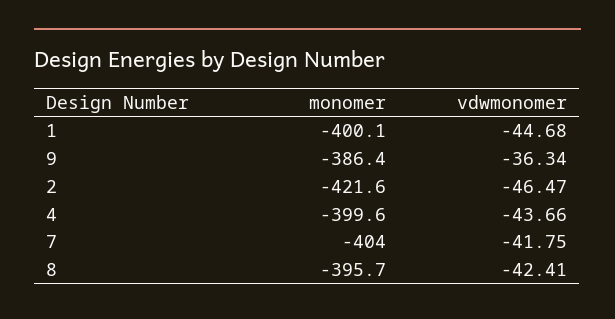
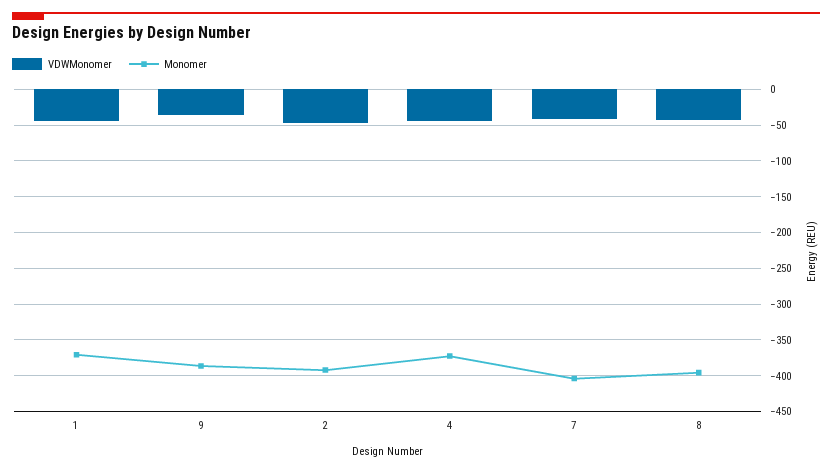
monomer, 1: -400.1 -> -370
monomer, 2: -421.6 -> -390
monomer, 4: -399.6 -> -370

